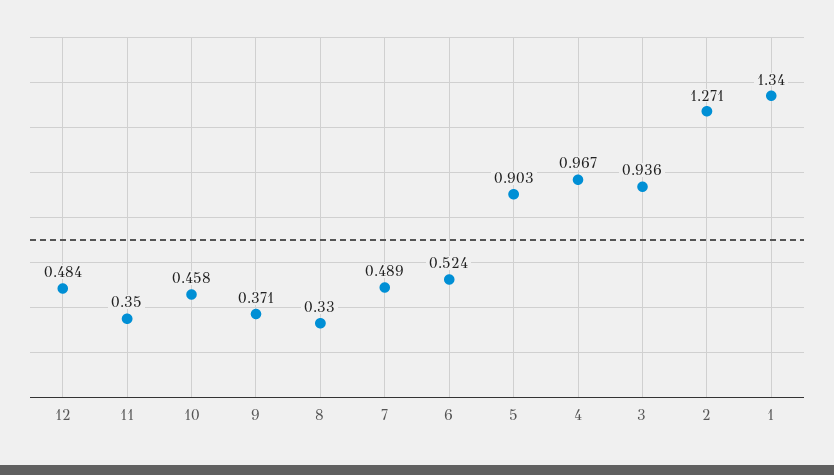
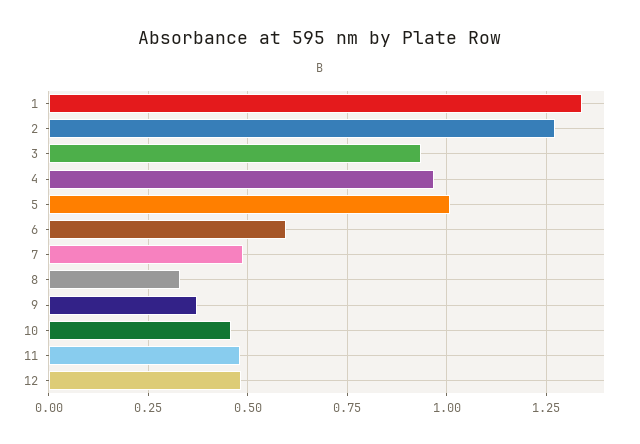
11: 0.35 -> 0.475
6: 0.524 -> 0.6
5: 0.903 -> 1

